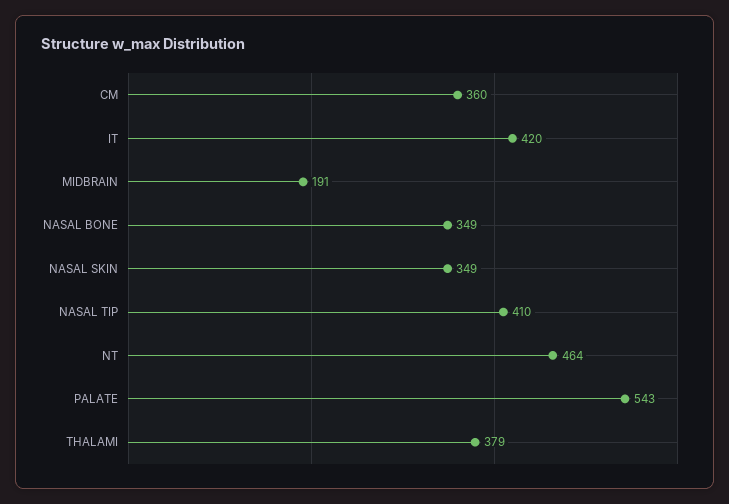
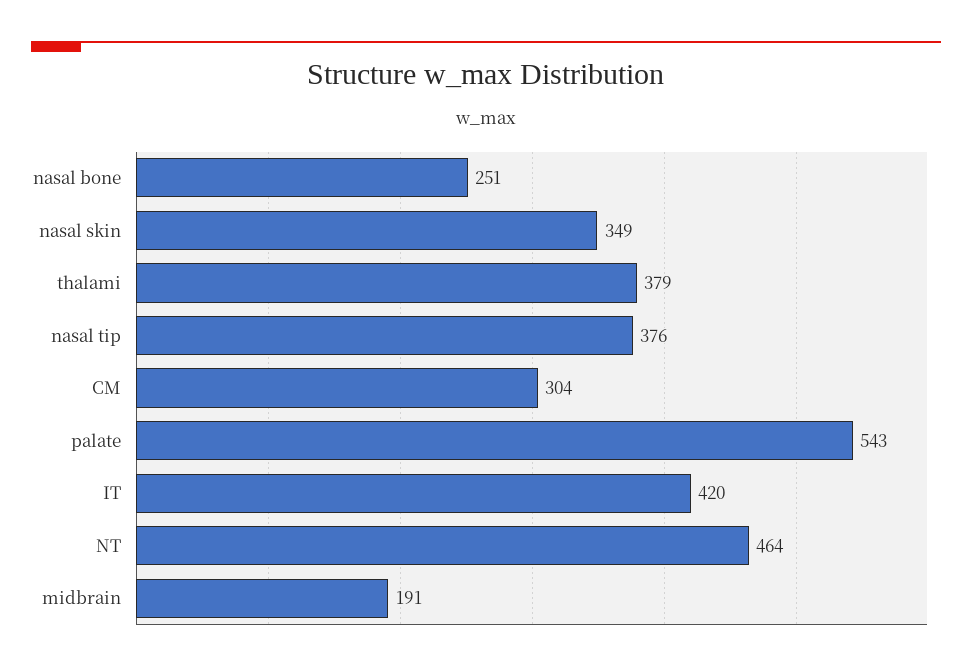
CM: 360 -> 304
NASAL BONE: 349 -> 251
NASAL TIP: 410 -> 376

